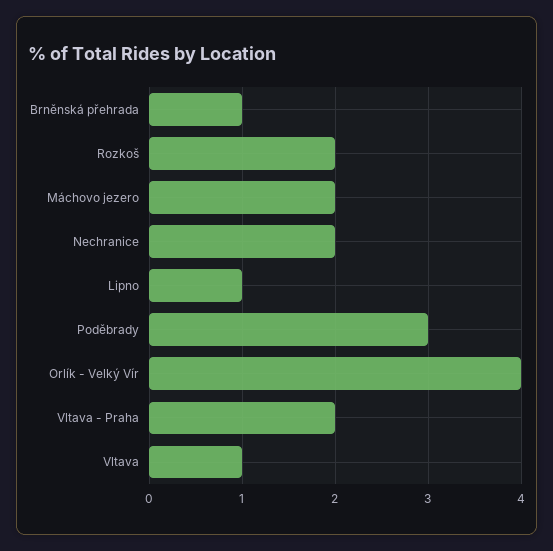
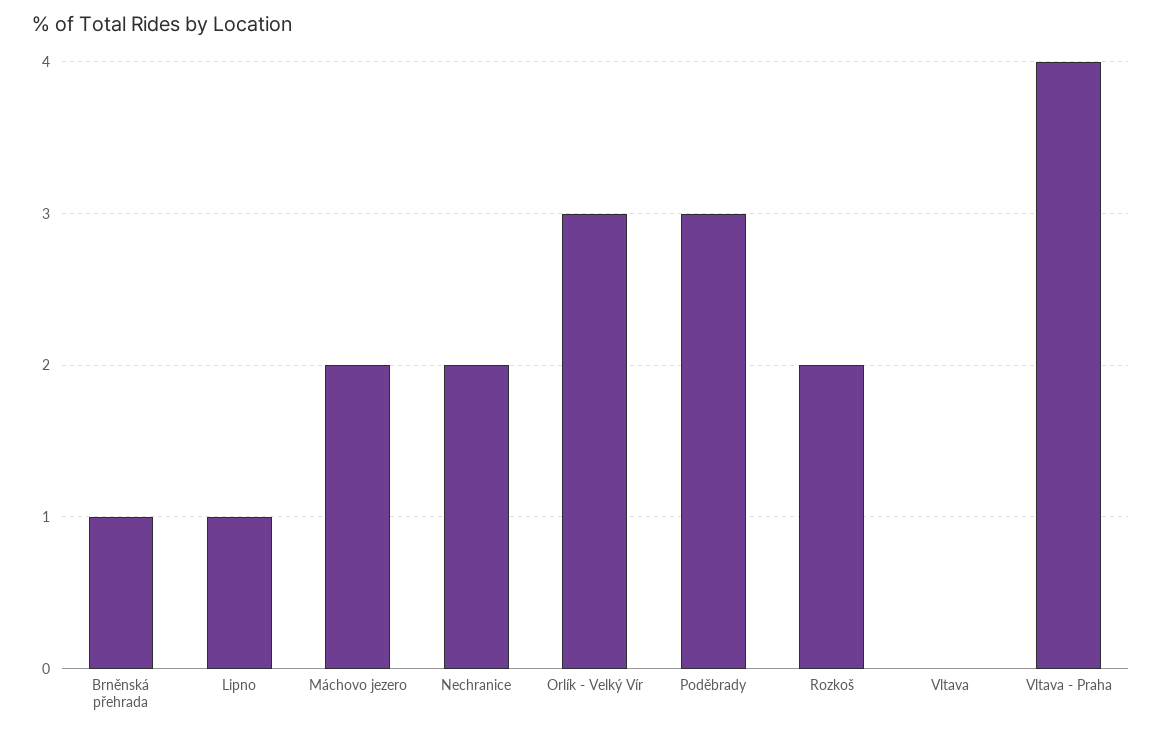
Orlík - Velký Vír: 4 -> 3
Vltava - Praha: 2 -> 4
Vltava: 1 -> 0

